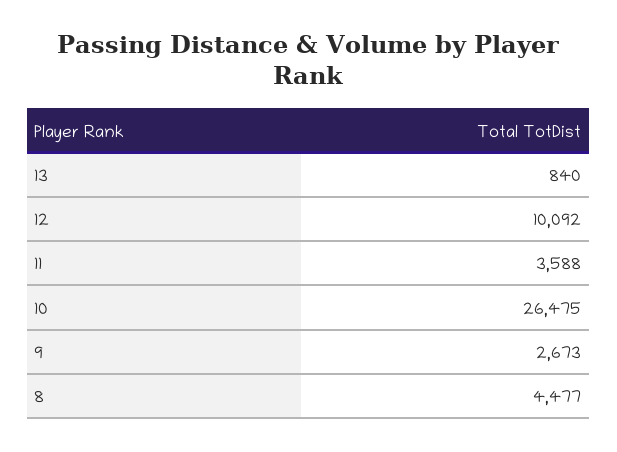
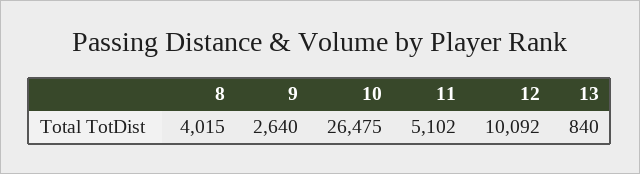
11: 3588 -> 5102
9: 2673 -> 2640
8: 4477 -> 4015

